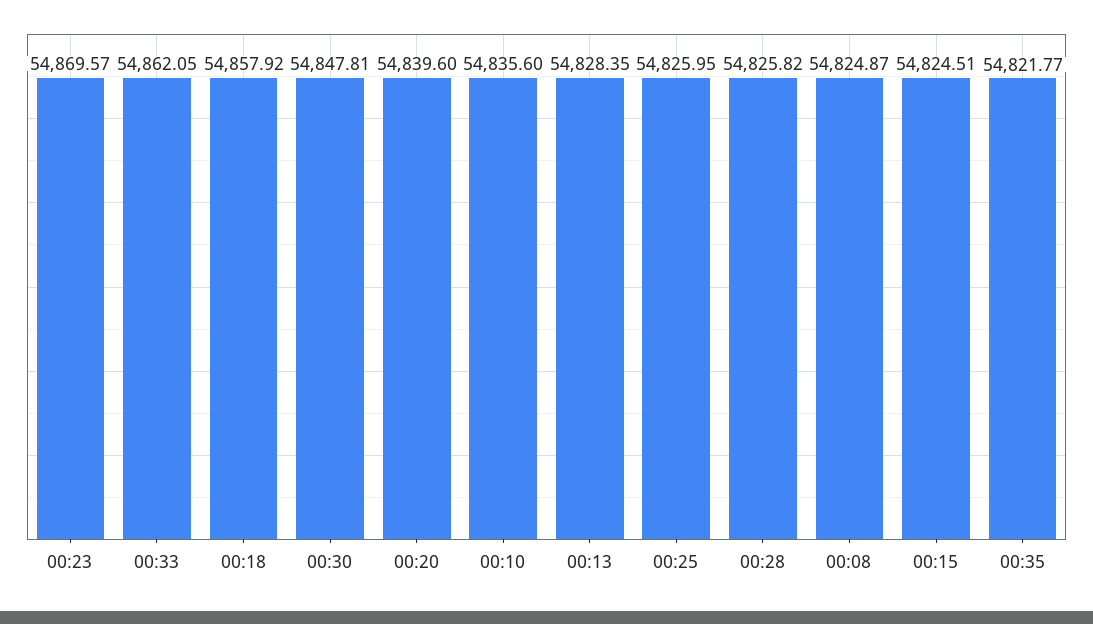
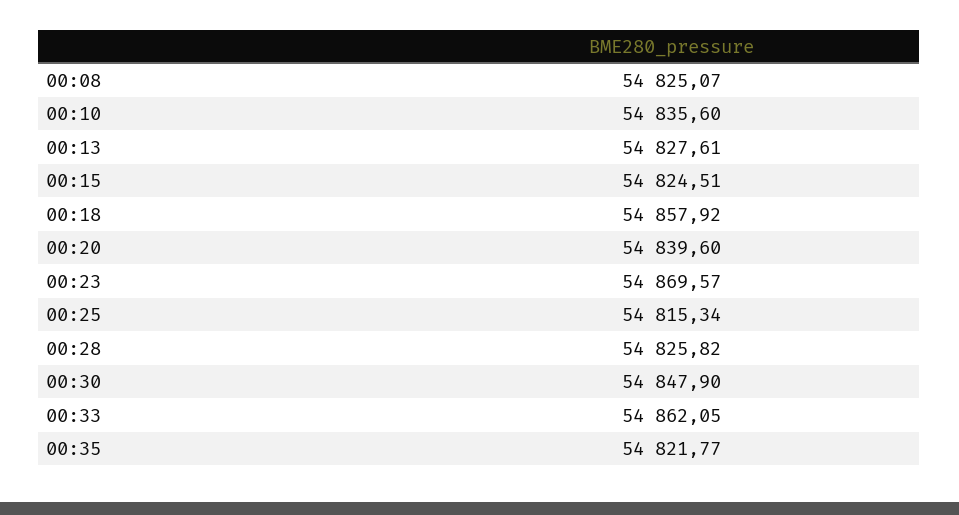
00:30: 54847.81 -> 54847.9
00:13: 54828.35 -> 54827.61
00:25: 54825.95 -> 54815.34
00:08: 54824.87 -> 54825.07

